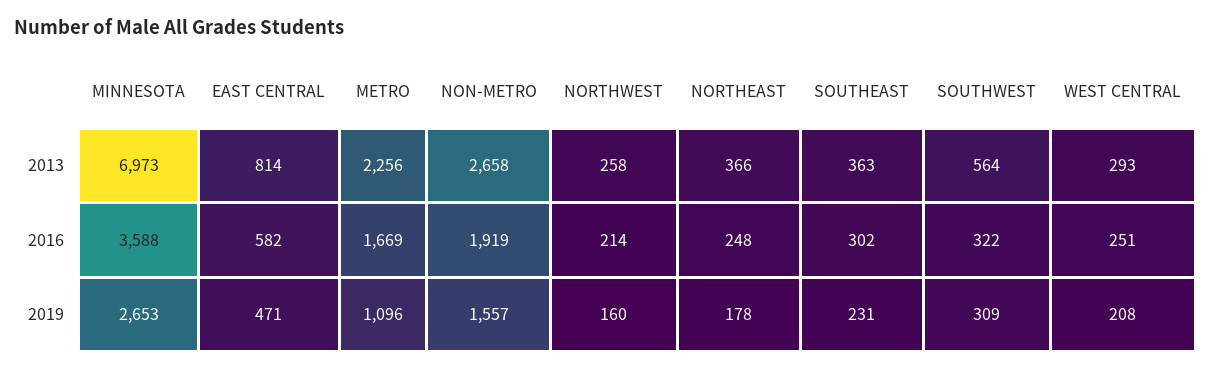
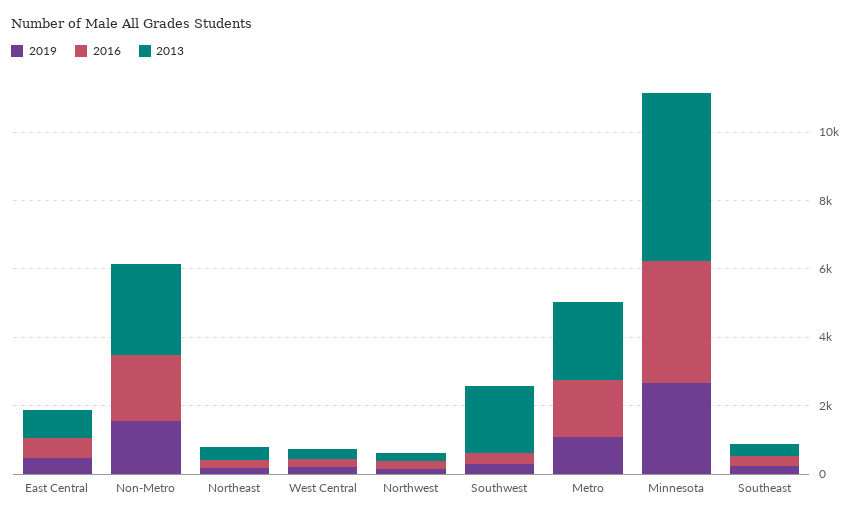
2013, MINNESOTA: 6973 -> 5000
2013, SOUTHWEST: 564 -> 2000

